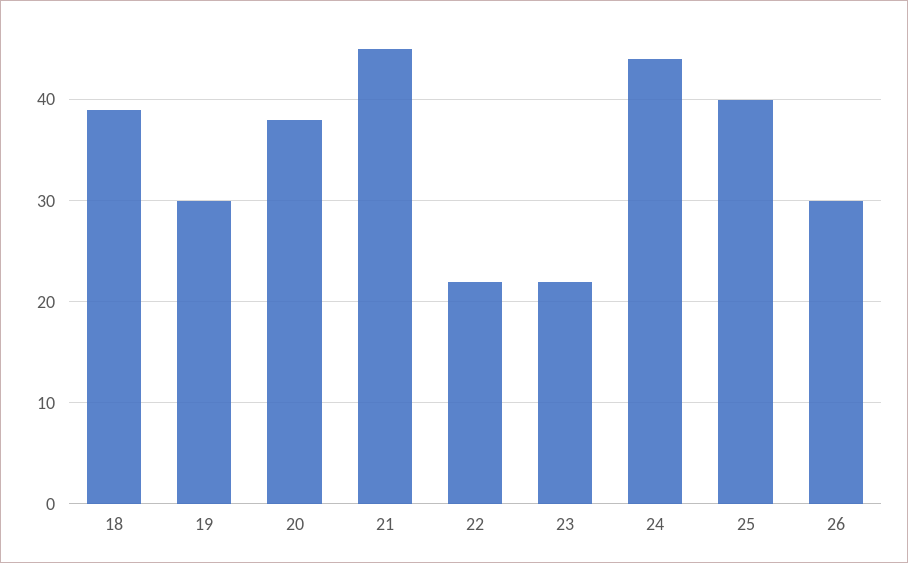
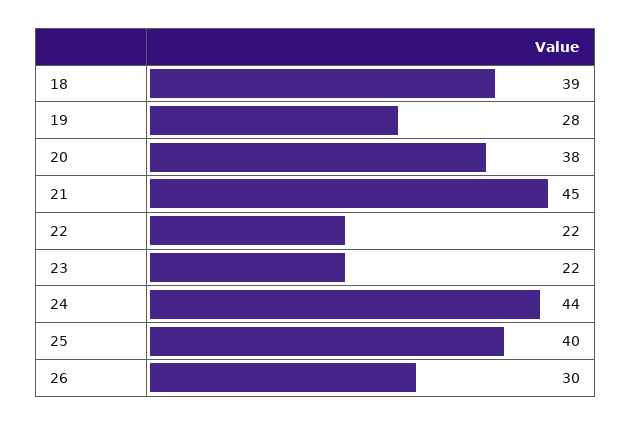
19: 30 -> 28

